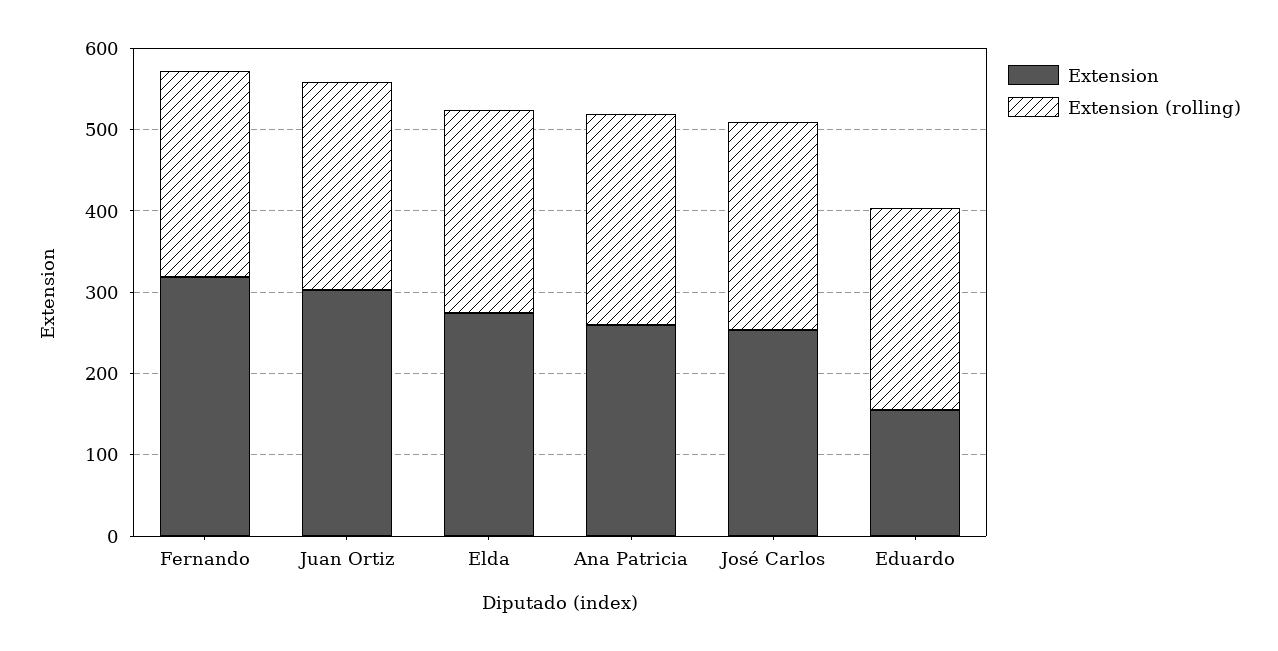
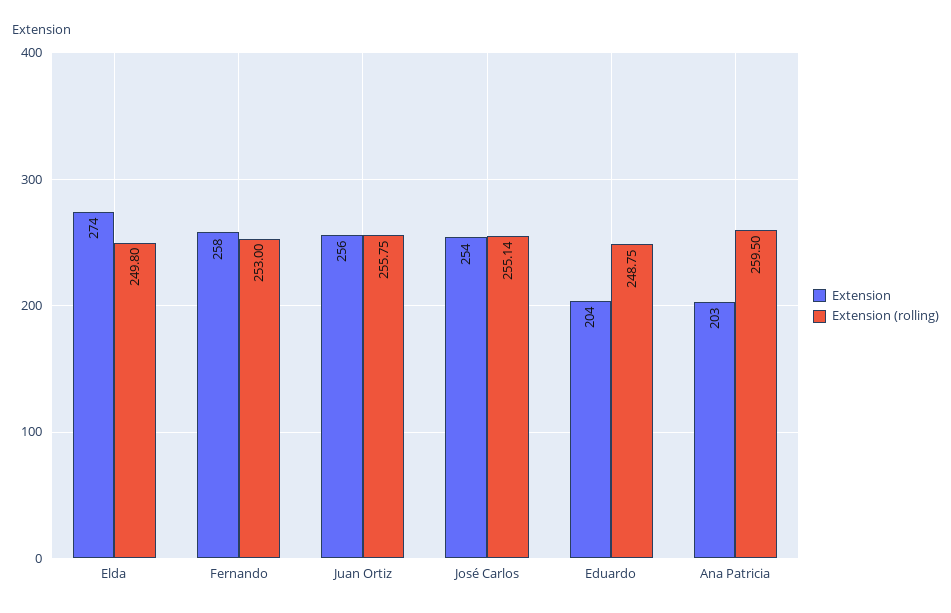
Extension, Fernando: 320 -> 258
Extension, Juan Ortiz: 300 -> 256
Extension, Ana Patricia: 260 -> 203
Extension, Eduardo: 160 -> 204

